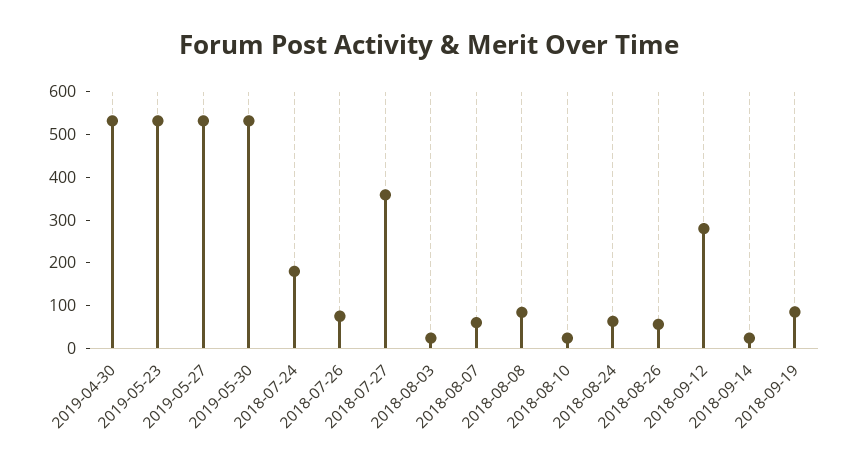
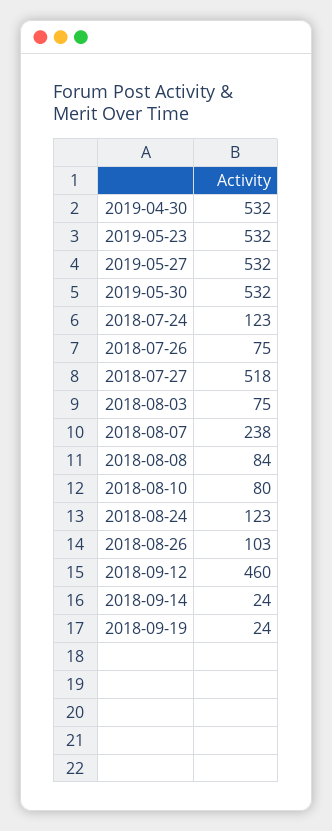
2018-07-24: 180 -> 123
2018-07-27: 360 -> 518
2018-08-03: 20 -> 75
2018-08-07: 60 -> 238
2018-08-10: 20 -> 80
2018-08-24: 60 -> 123
2018-08-26: 60 -> 103
2018-09-12: 280 -> 460
2018-09-19: 80 -> 24

